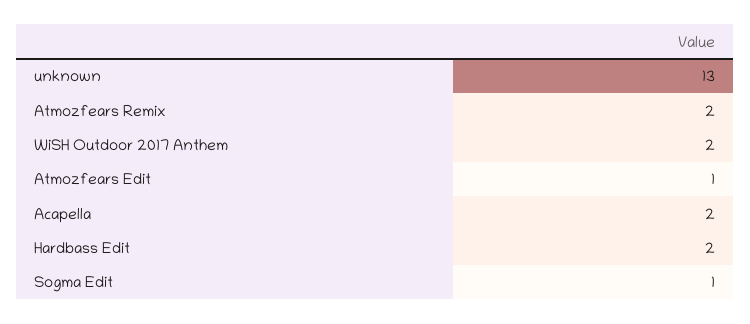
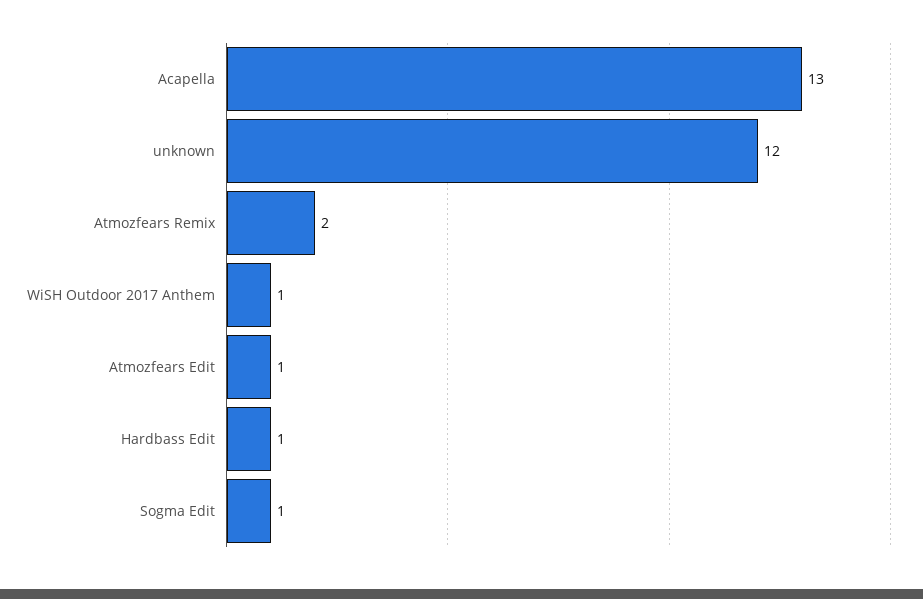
unknown: 13 -> 12
WiSH Outdoor 2017 Anthem: 2 -> 1
Acapella: 2 -> 13
Hardbass Edit: 2 -> 1

